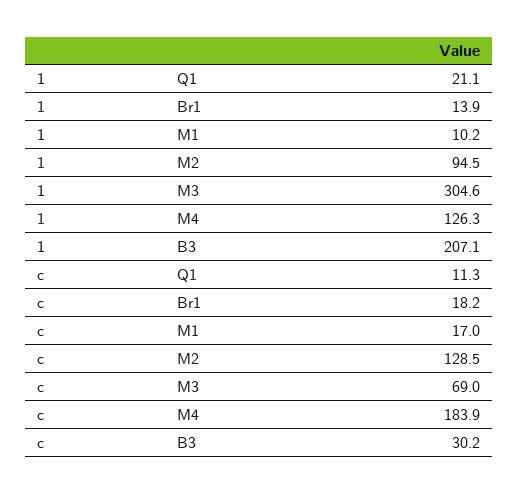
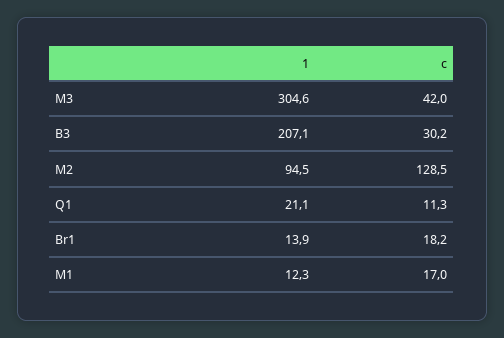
1, M1: 10.2 -> 12.3
1, M4: 126.3 -> none
c, M3: 69 -> 42
c, M4: 183.9 -> none

